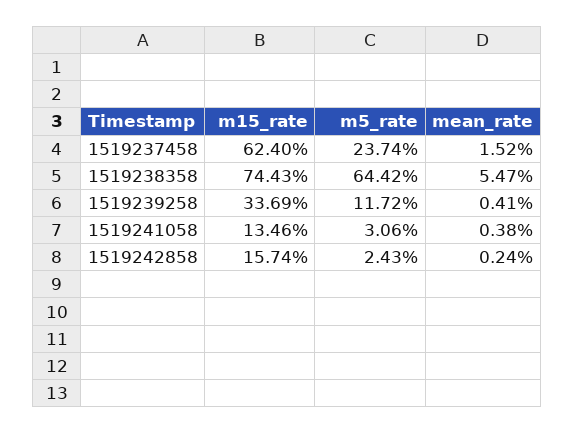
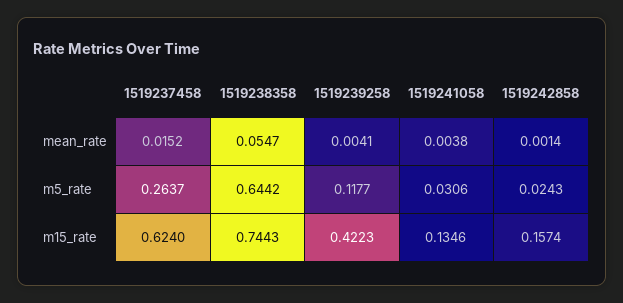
m5_rate, 1519237458: 0.2374 -> 0.2637
m15_rate, 1519239258: 0.3369 -> 0.4223
m5_rate, 1519239258: 0.1172 -> 0.1177
mean_rate, 1519242858: 0.0024 -> 0.0014

